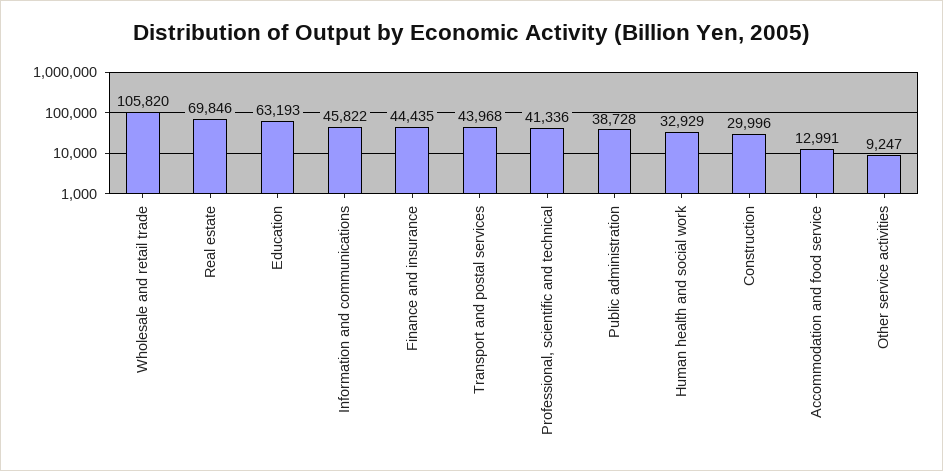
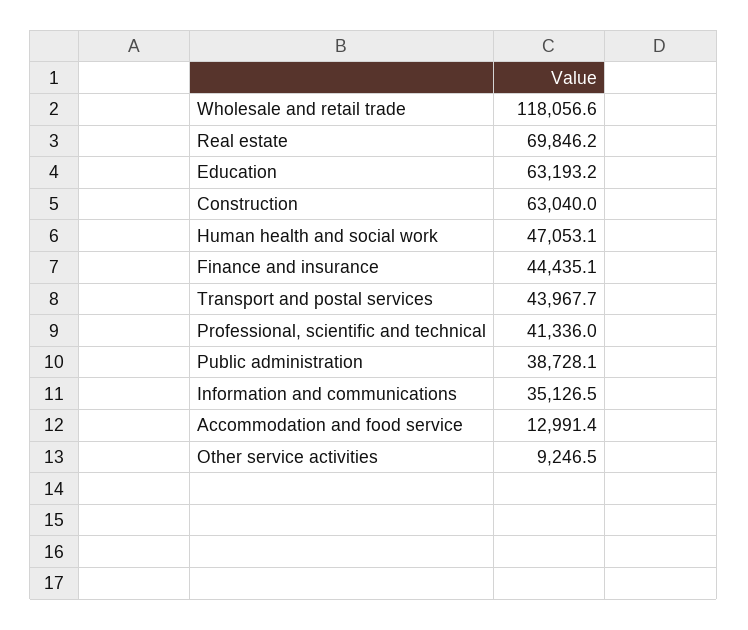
Wholesale and retail trade: 105820 -> 118056.6
Information and communications: 45822 -> 35126.5
Human health and social work: 32929 -> 47053.1
Construction: 29996 -> 63040

